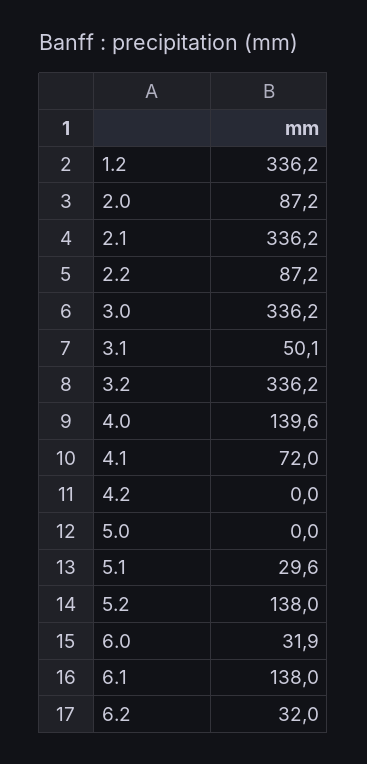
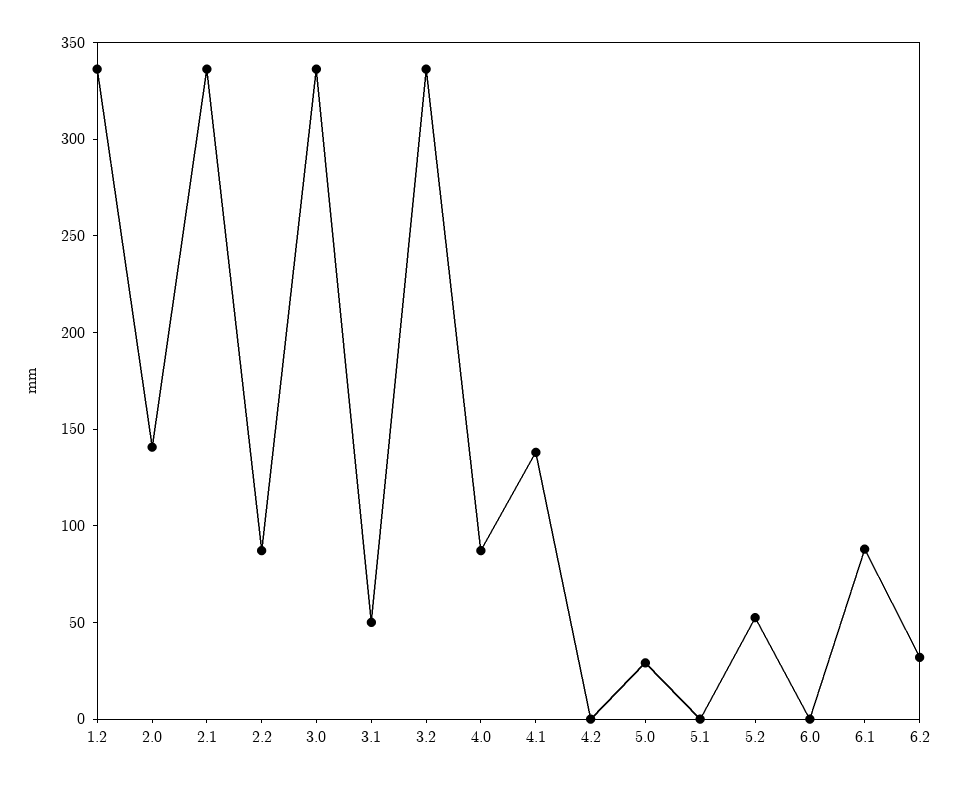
2.0: 87.2 -> 140
4.0: 139.6 -> 90
4.1: 72 -> 140
5.0: 0 -> 30
5.1: 29.6 -> 0
5.2: 138 -> 50
6.0: 31.9 -> 0
6.1: 138 -> 90

